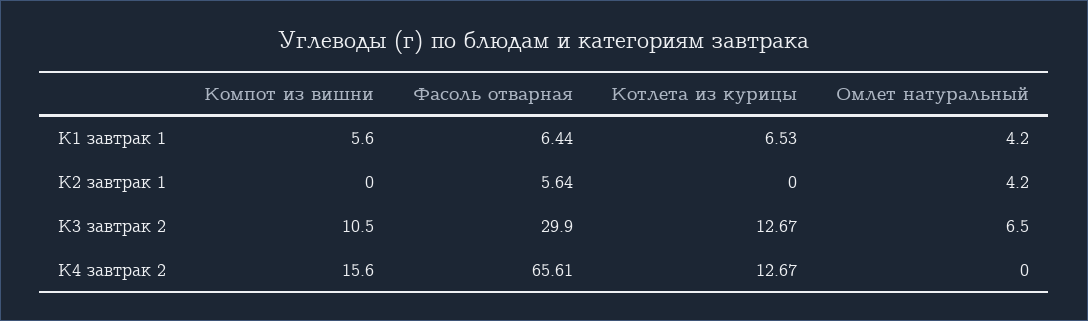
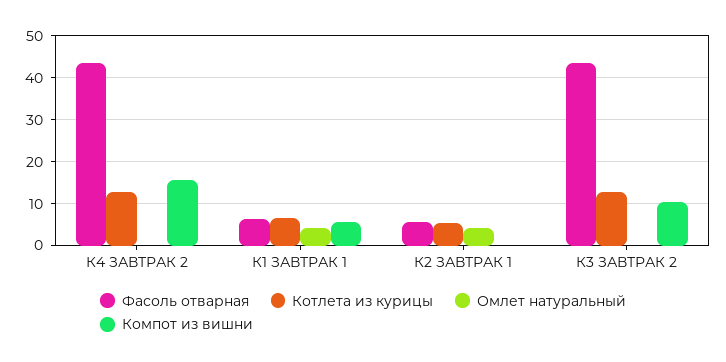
Котлета из курицы, К2 завтрак 1: 0 -> 6
Фасоль отварная, К3 завтрак 2: 29.9 -> 44
Омлет натуральный, К3 завтрак 2: 6.5 -> 0
Фасоль отварная, К4 завтрак 2: 65.61 -> 44

